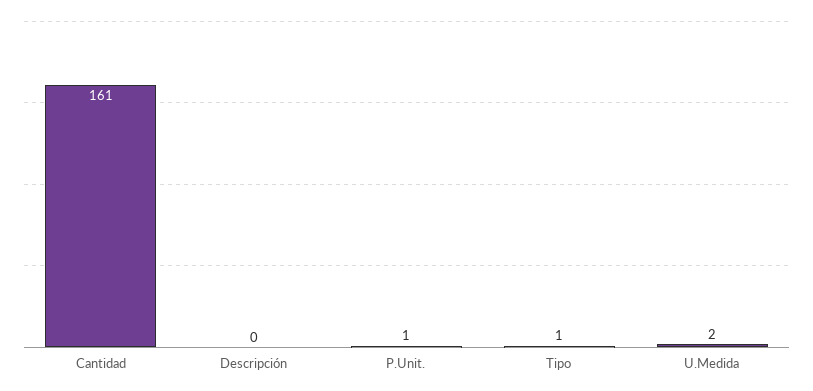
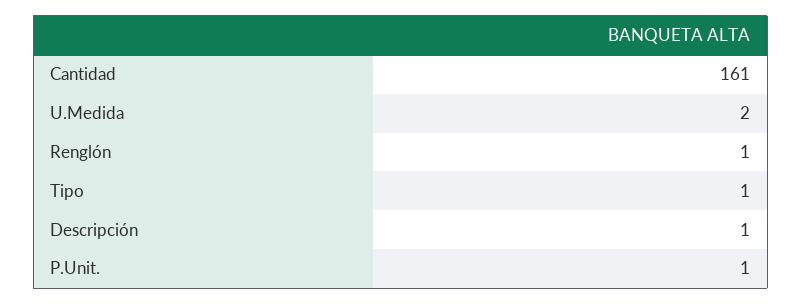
Descripción: 0 -> 1
Renglón: none -> 1

